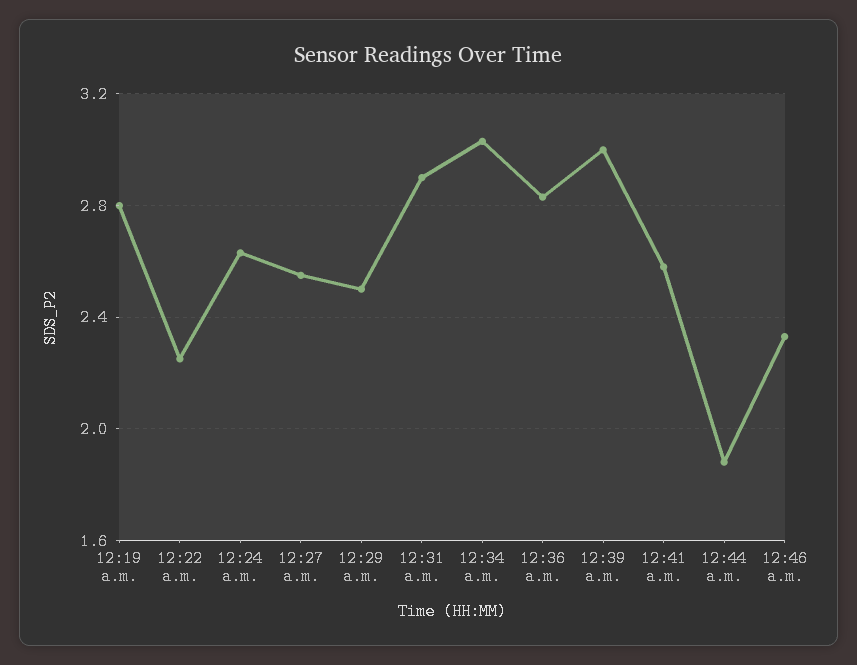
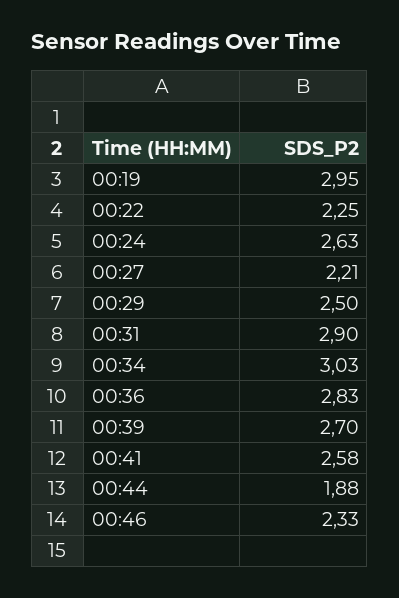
12:19 a.m.: 2.8 -> 2.95
12:27 a.m.: 2.55 -> 2.21
12:39 a.m.: 3 -> 2.7

